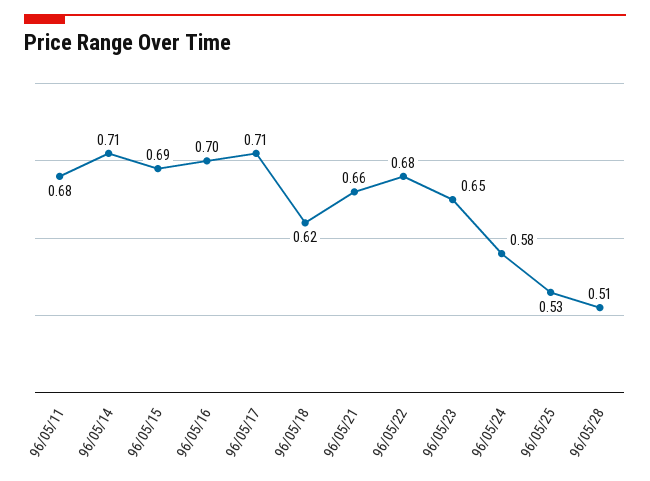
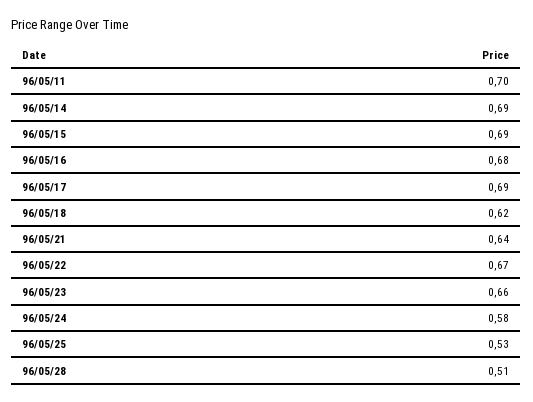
96/05/11: 0.68 -> 0.7
96/05/14: 0.71 -> 0.69
96/05/16: 0.7 -> 0.68
96/05/17: 0.71 -> 0.69
96/05/21: 0.66 -> 0.64
96/05/22: 0.68 -> 0.67
96/05/23: 0.65 -> 0.66

